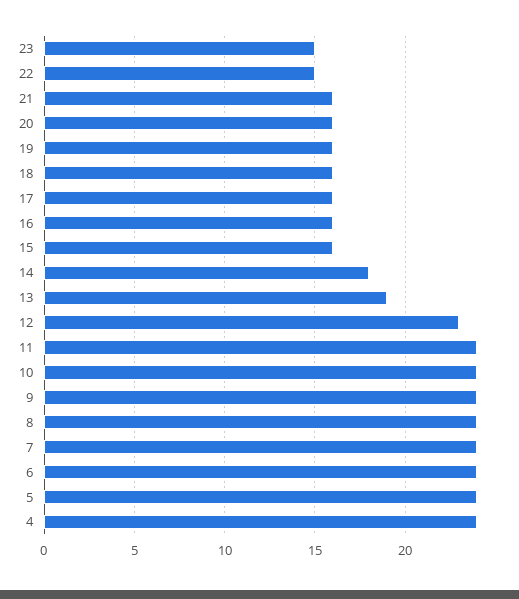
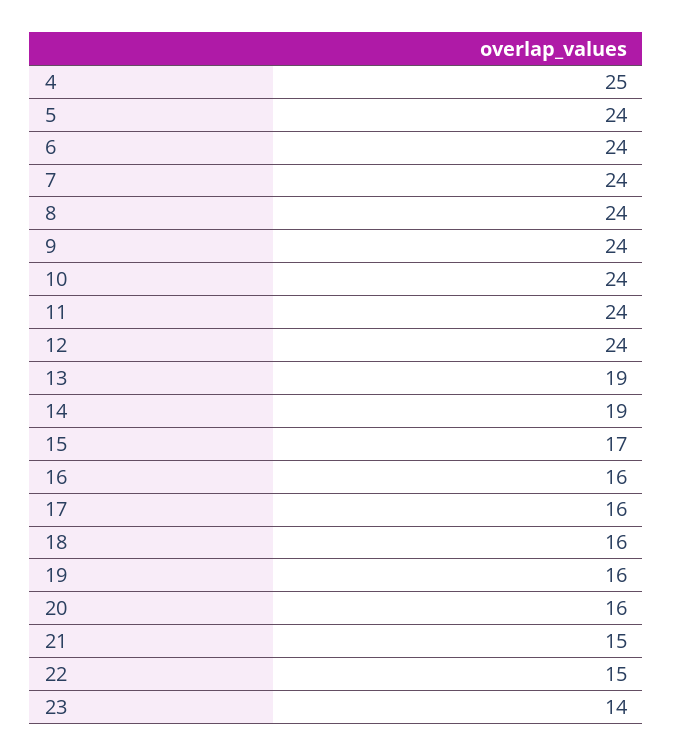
23: 15 -> 14
21: 16 -> 15
15: 16 -> 17
14: 18 -> 19
12: 23 -> 24
4: 24 -> 25

